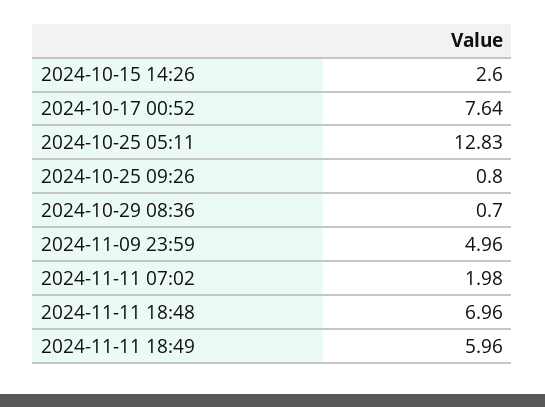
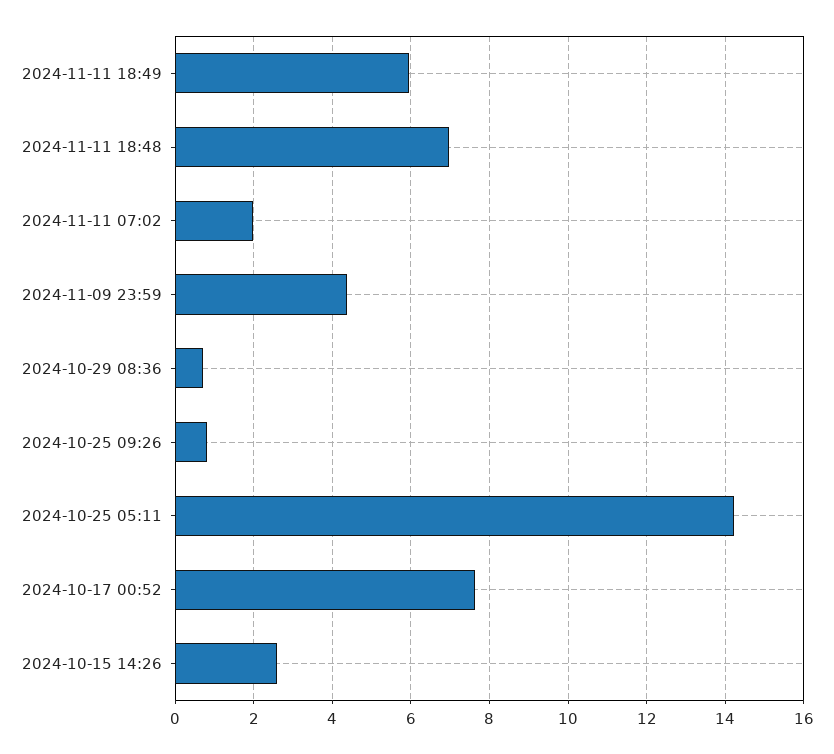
2024-10-25 05:11: 12.83 -> 14.2
2024-11-09 23:59: 4.96 -> 4.4

